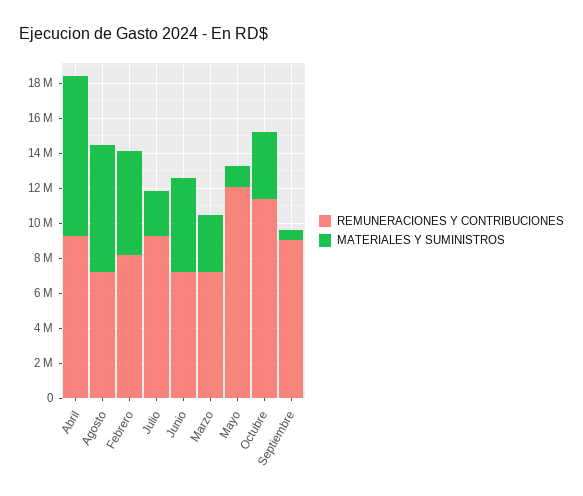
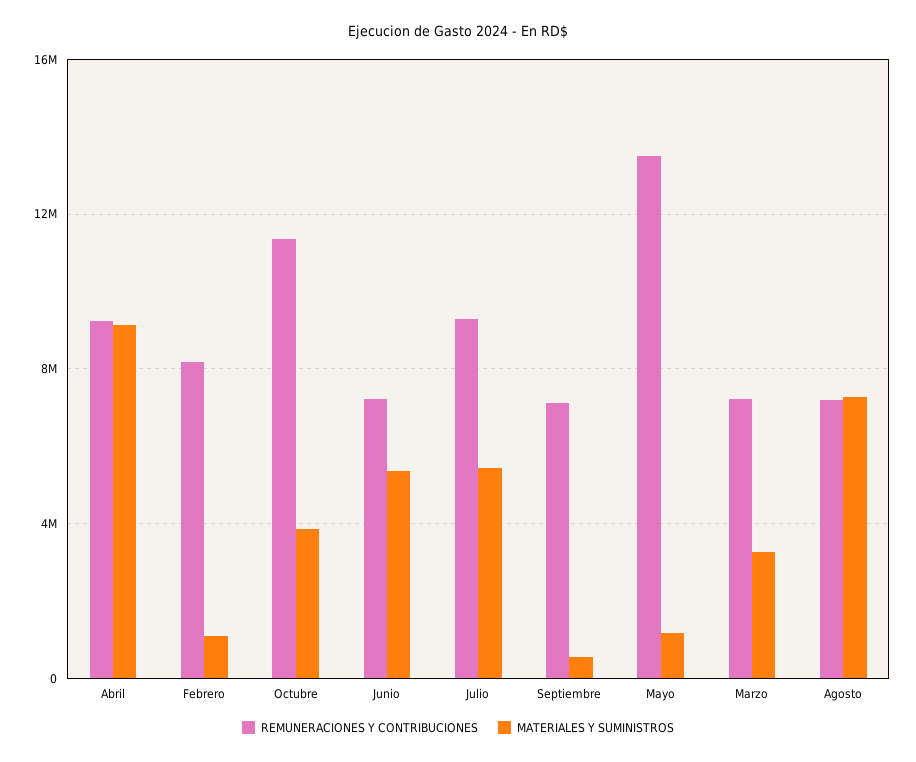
MATERIALES Y SUMINISTROS, Febrero: 6000000 -> 1000000
MATERIALES Y SUMINISTROS, Julio: 2500000 -> 5500000
REMUNERACIONES Y CONTRIBUCIONES, Mayo: 12000000 -> 13500000
REMUNERACIONES Y CONTRIBUCIONES, Septiembre: 9000000 -> 7000000

